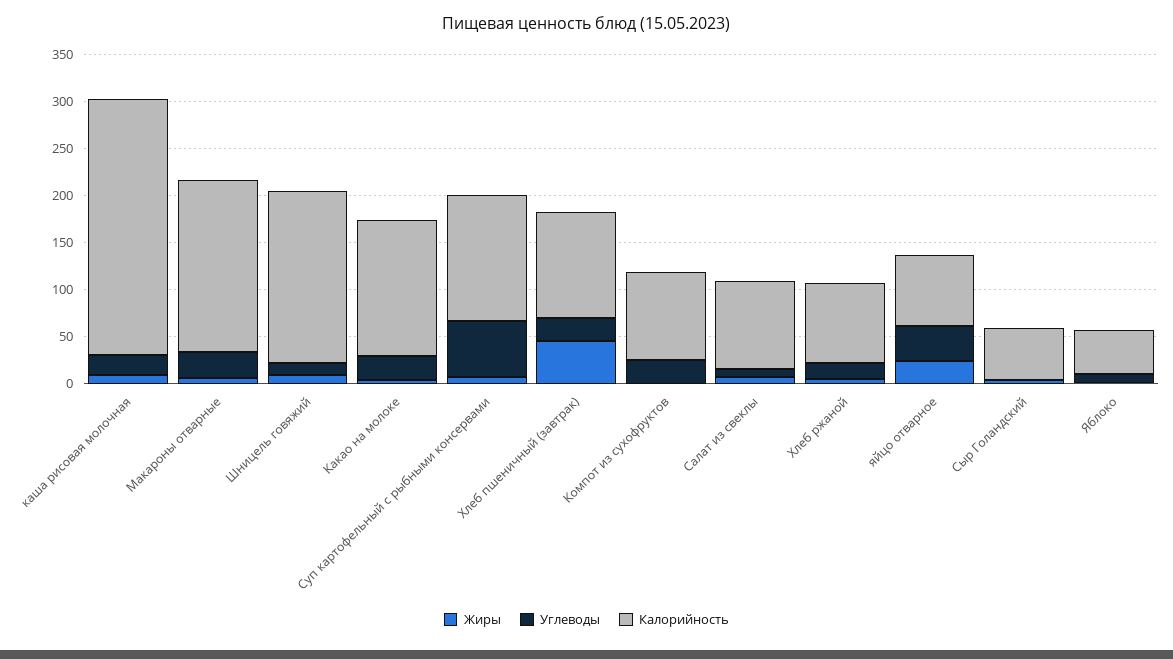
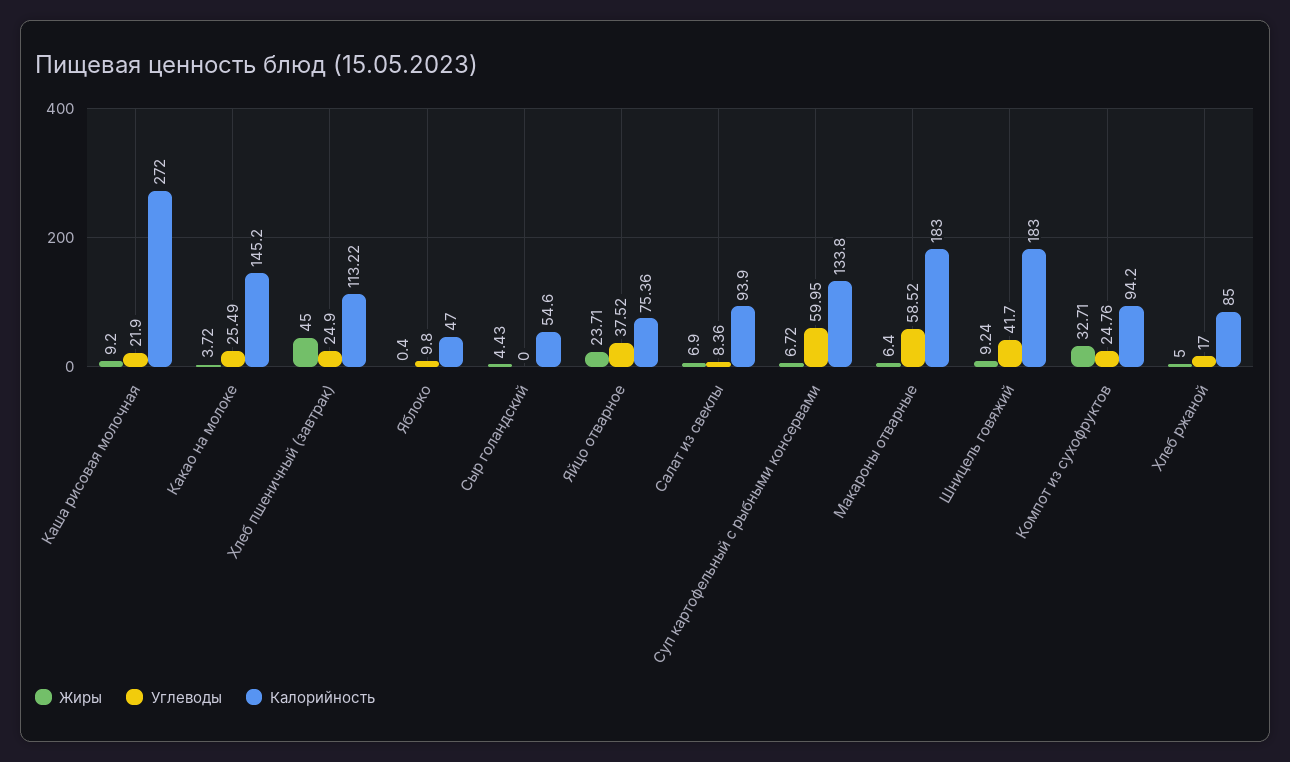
Углеводы, Макароны отварные: 30 -> 58.52
Углеводы, Шницель говяжий: 10 -> 41.7
Жиры, Компот из сухофруктов: 0 -> 32.71

